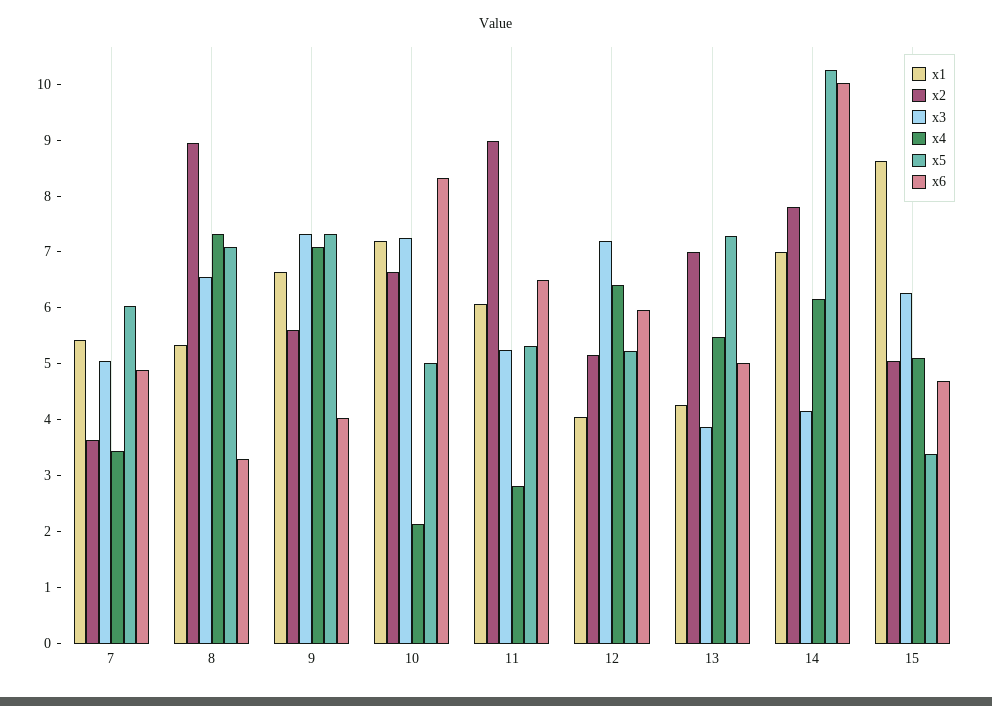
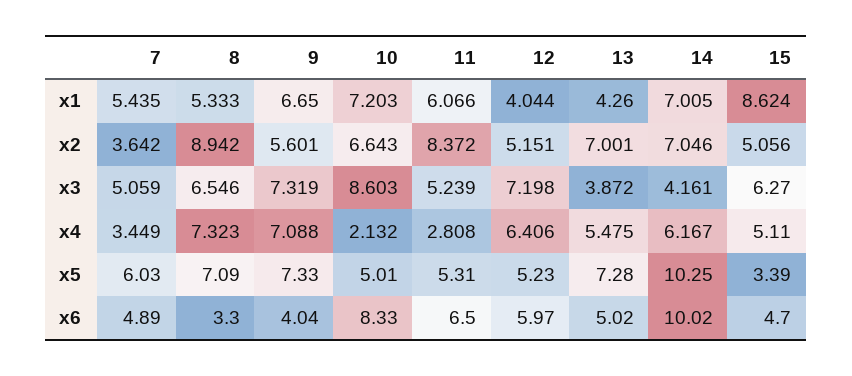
x3, 10: 7.2 -> 8.603
x2, 11: 9 -> 8.372
x2, 14: 7.8 -> 7.046

